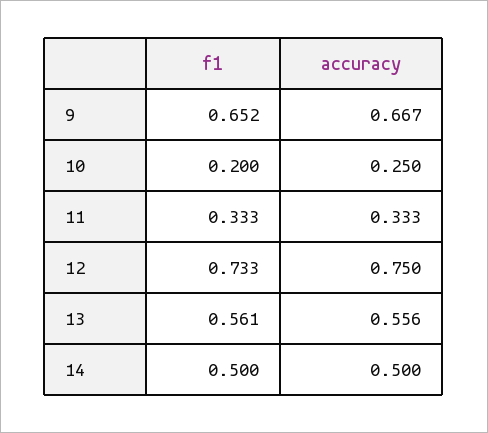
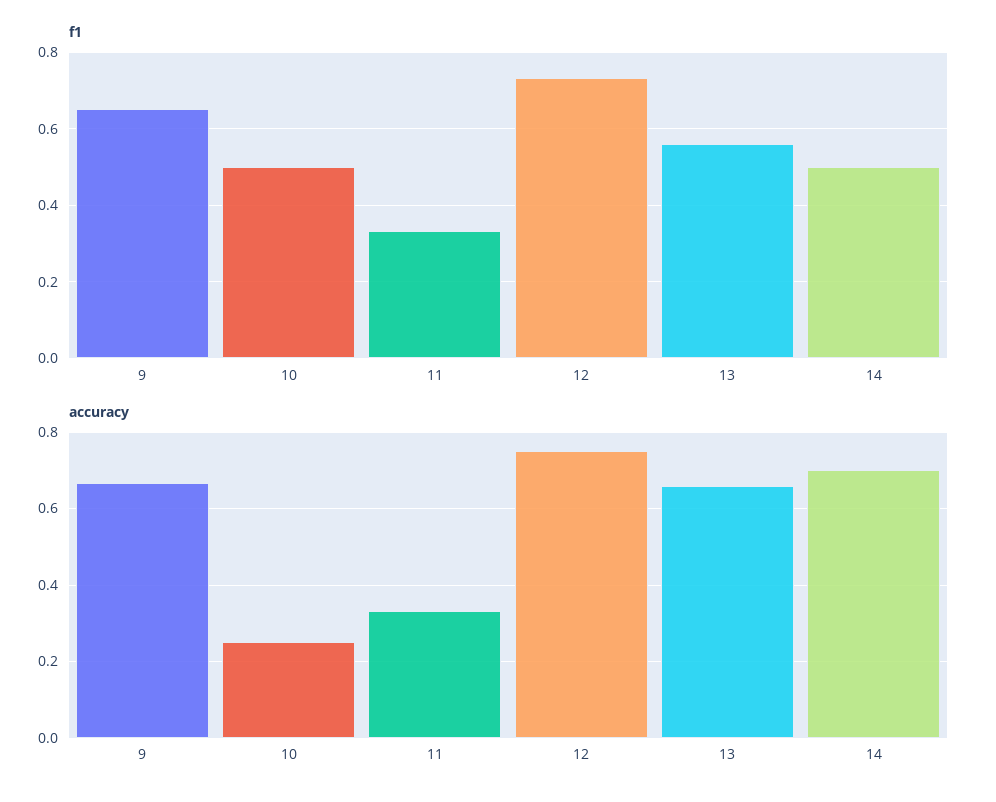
f1, 10: 0.2 -> 0.5
accuracy, 13: 0.556 -> 0.66
accuracy, 14: 0.5 -> 0.7

